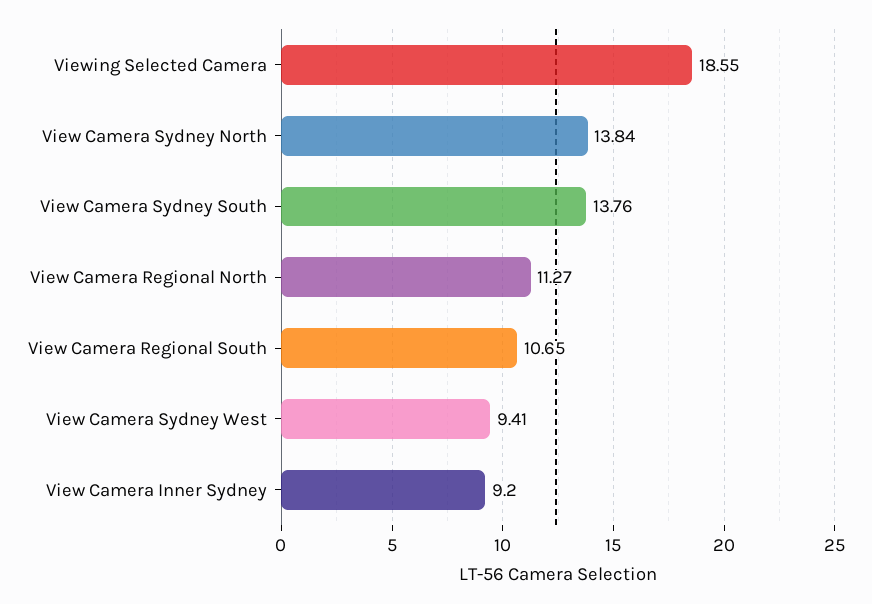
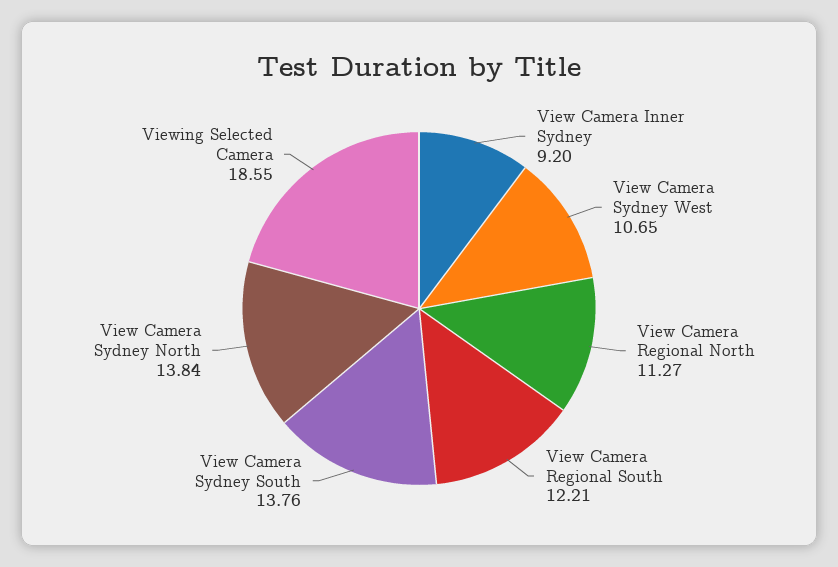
View Camera Regional South: 10.65 -> 12.21
View Camera Sydney West: 9.41 -> 10.65

